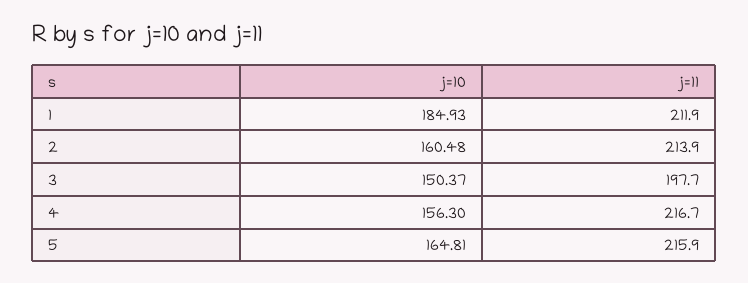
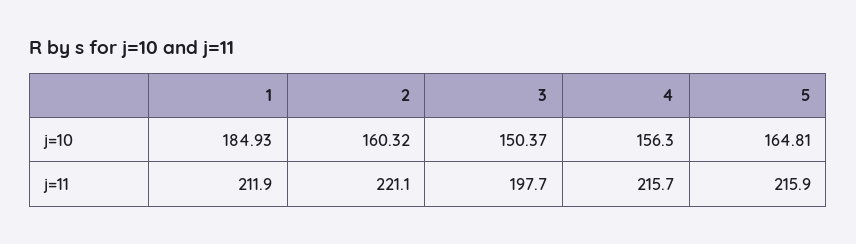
j=10, 2: 160.48 -> 160.32
j=11, 2: 213.9 -> 221.1
j=11, 4: 216.7 -> 215.7

